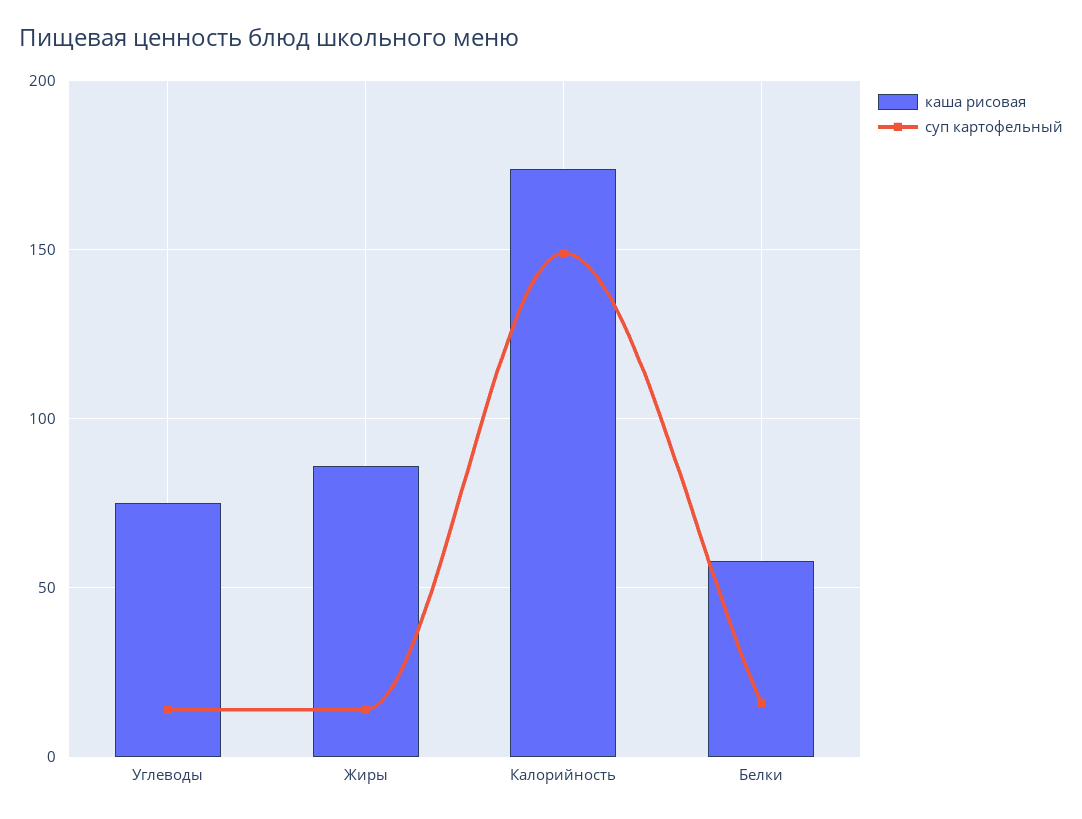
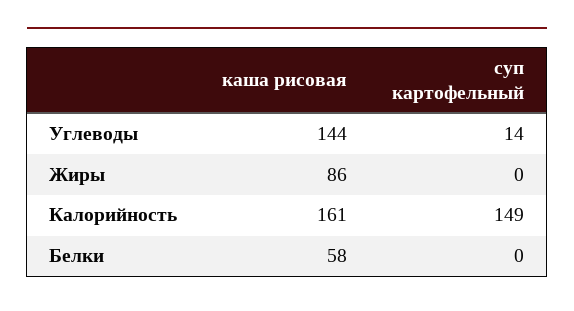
каша рисовая, Углеводы: 75 -> 144
суп картофельный, Жиры: 15 -> 0
каша рисовая, Калорийность: 175 -> 161
суп картофельный, Белки: 15 -> 0

